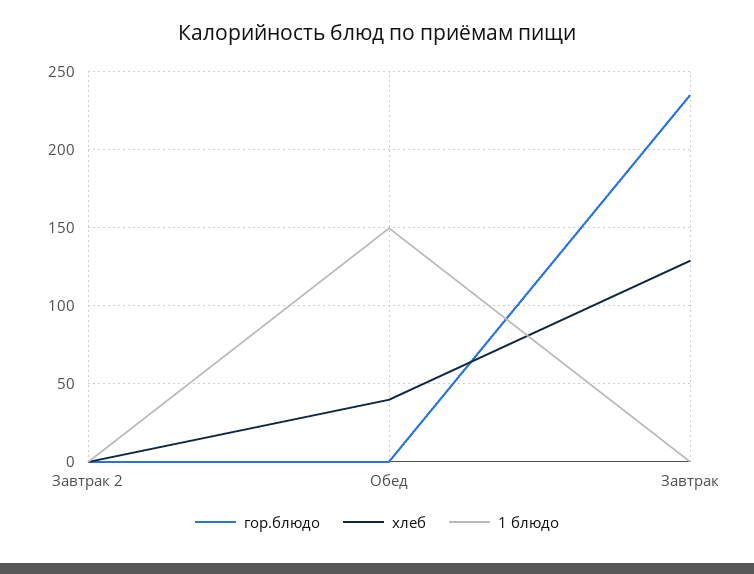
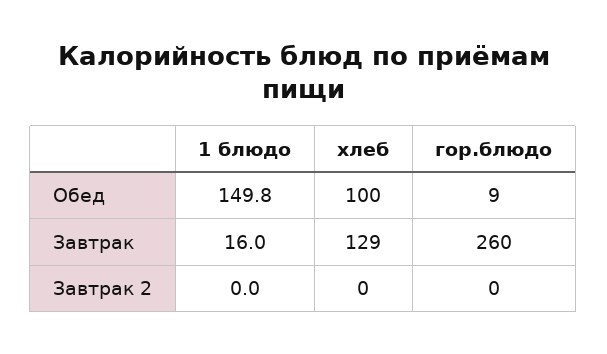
гор.блюдо, Обед: 0 -> 9
хлеб, Обед: 40 -> 100
гор.блюдо, Завтрак: 235 -> 260
1 блюдо, Завтрак: 0 -> 16

